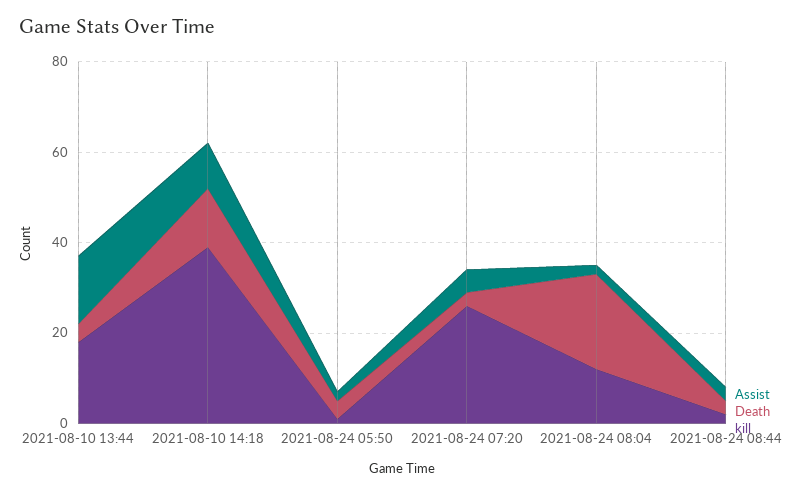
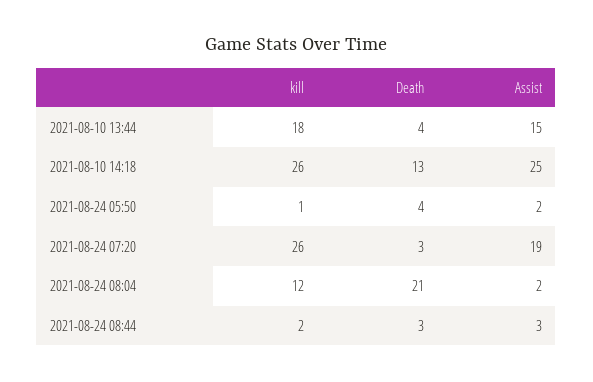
Assist, 2021-08-10 14:18: 10 -> 25
kill, 2021-08-10 14:18: 40 -> 26
Assist, 2021-08-24 07:20: 5 -> 19

